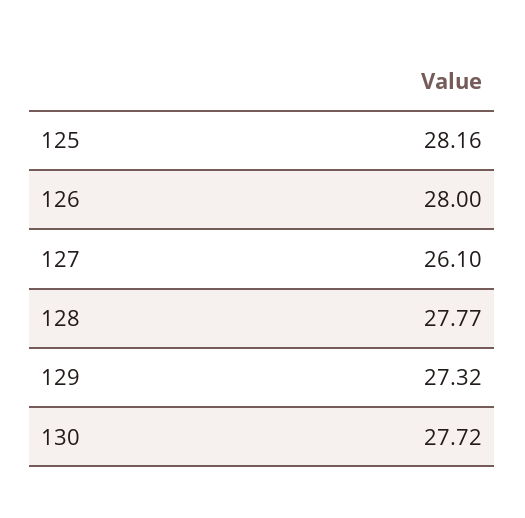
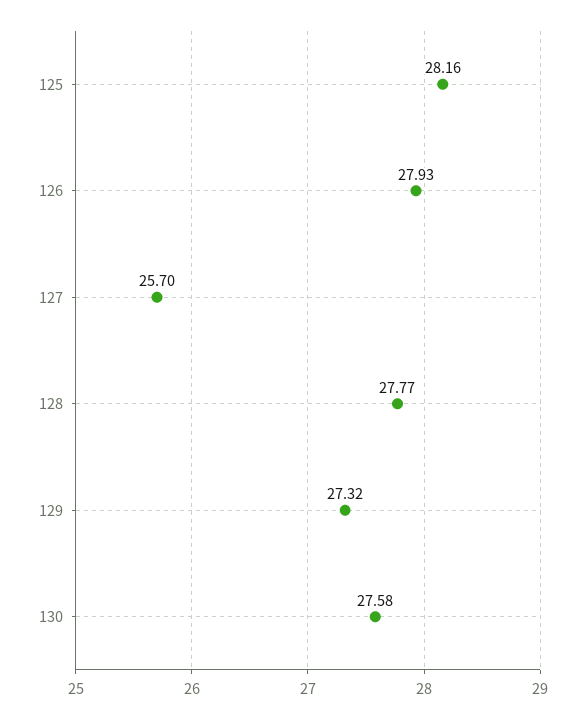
126: 28 -> 27.93
127: 26.1 -> 25.7
130: 27.72 -> 27.58

